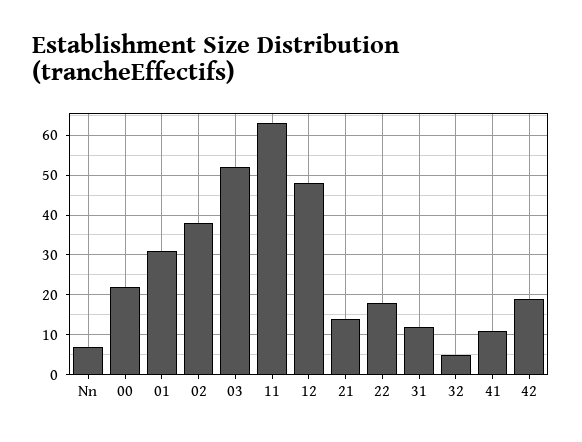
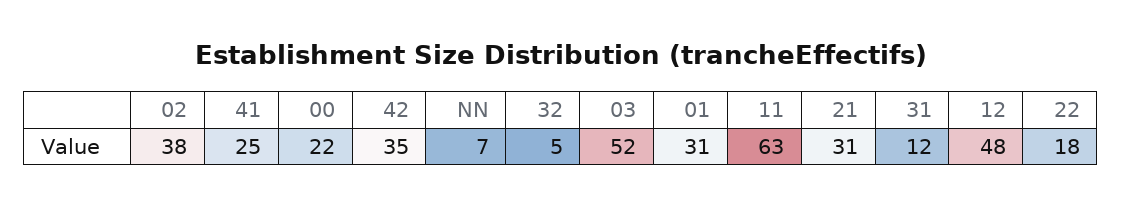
21: 15 -> 31
41: 10 -> 25
42: 20 -> 35

